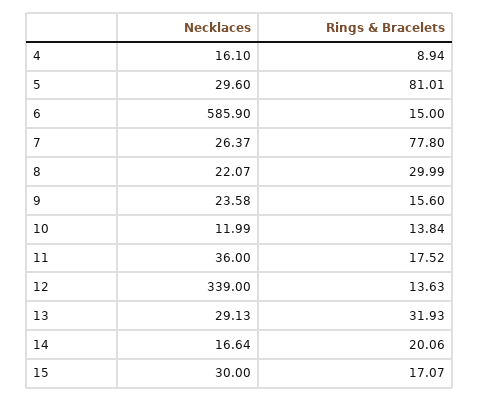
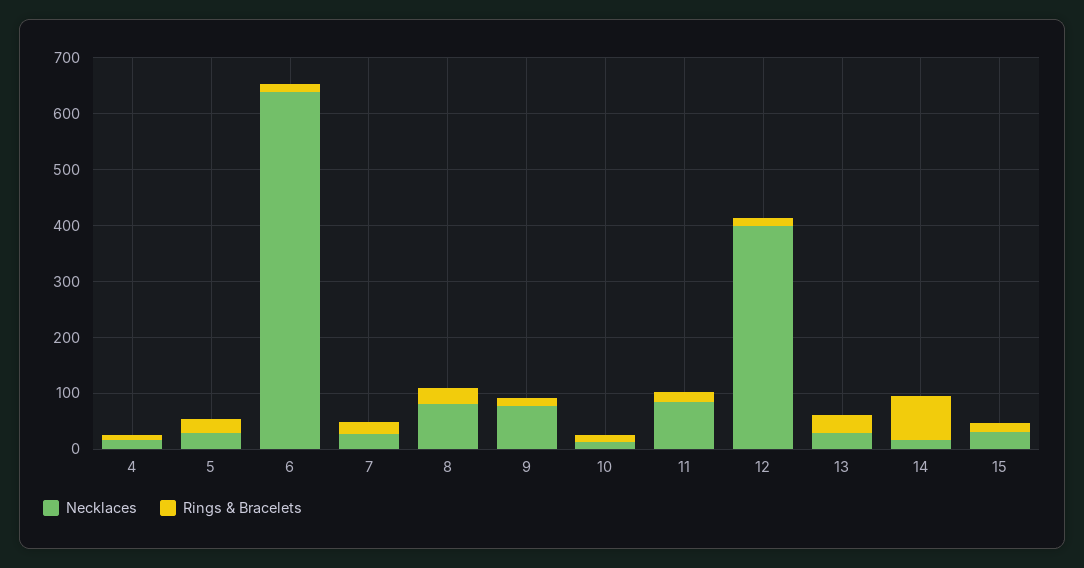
Rings & Bracelets, 5: 81.01 -> 20
Necklaces, 6: 585.9 -> 640
Rings & Bracelets, 7: 77.8 -> 20
Necklaces, 8: 22.07 -> 80
Necklaces, 9: 23.58 -> 80
Necklaces, 11: 36 -> 80
Necklaces, 12: 339 -> 400
Rings & Bracelets, 14: 20.06 -> 80

